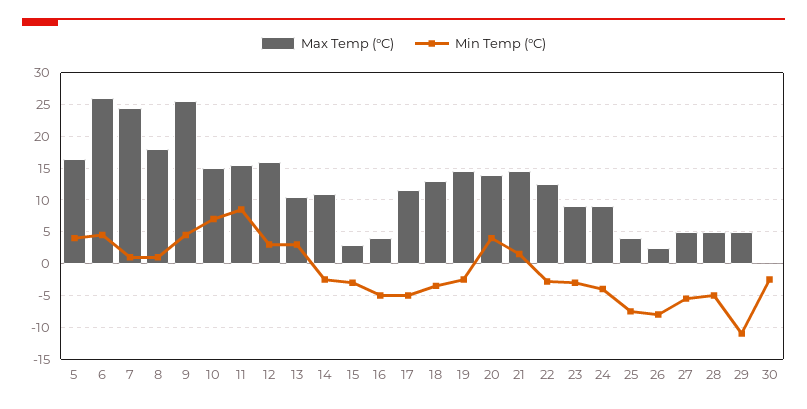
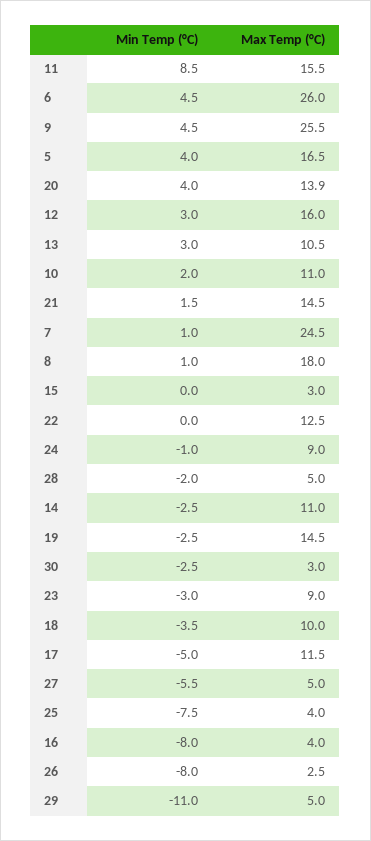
Max Temp (°C), 10: 15 -> 11
Min Temp (°C), 10: 7 -> 2
Min Temp (°C), 15: -3 -> 0
Min Temp (°C), 16: -5 -> -8
Max Temp (°C), 18: 13 -> 10
Min Temp (°C), 22: -3 -> 0
Min Temp (°C), 24: -4 -> -1
Min Temp (°C), 28: -5 -> -2
Max Temp (°C), 30: 0 -> 3

